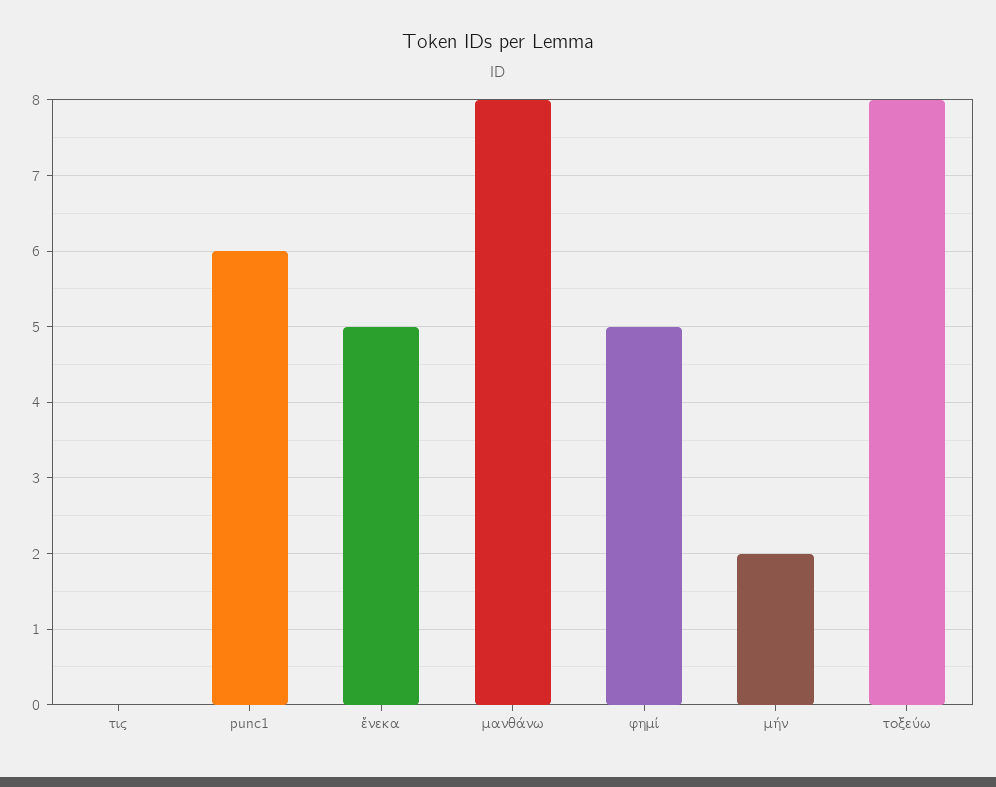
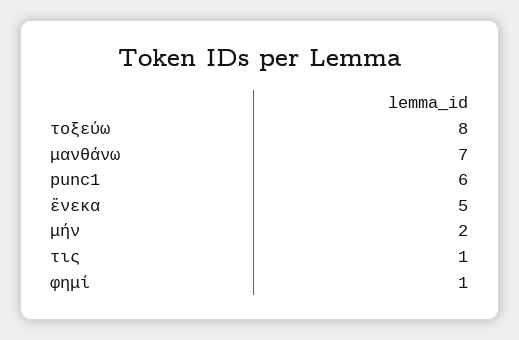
τις: 0 -> 1
μανθάνω: 8 -> 7
φημί: 5 -> 1

